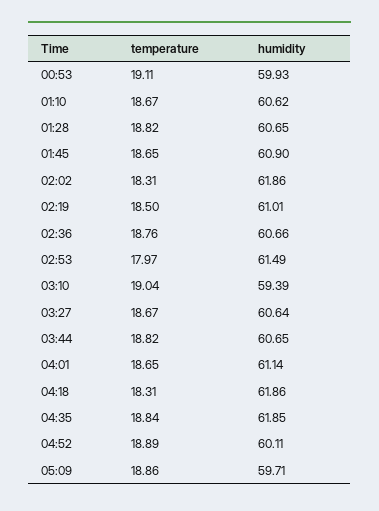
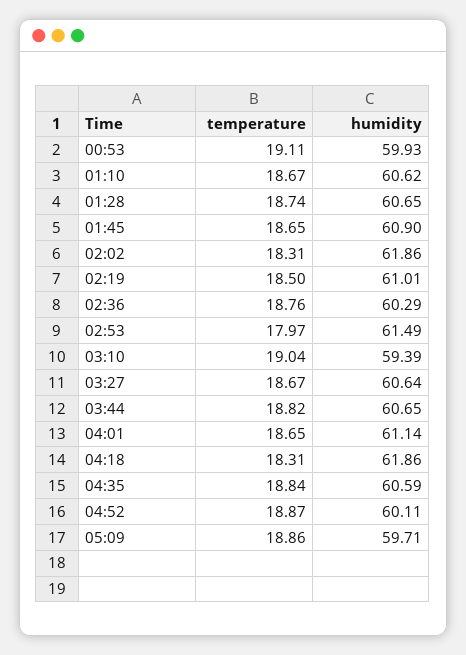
temperature, 01:28: 18.82 -> 18.74
humidity, 02:36: 60.66 -> 60.29
humidity, 04:35: 61.85 -> 60.59
temperature, 04:52: 18.89 -> 18.87

